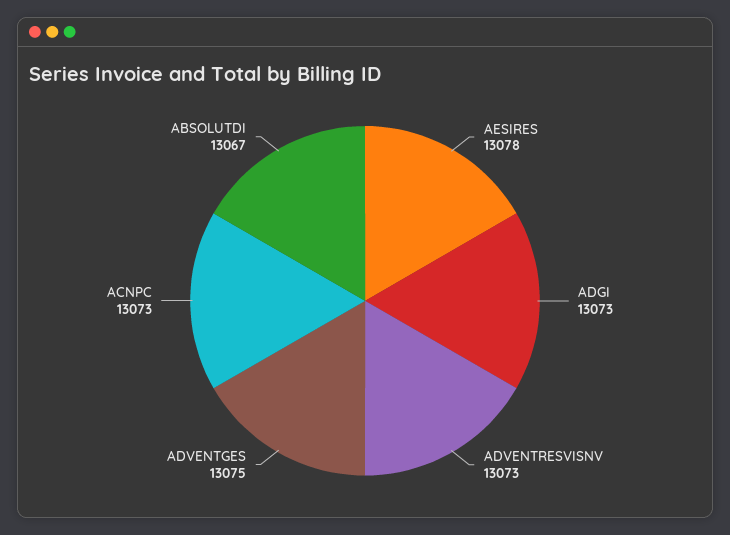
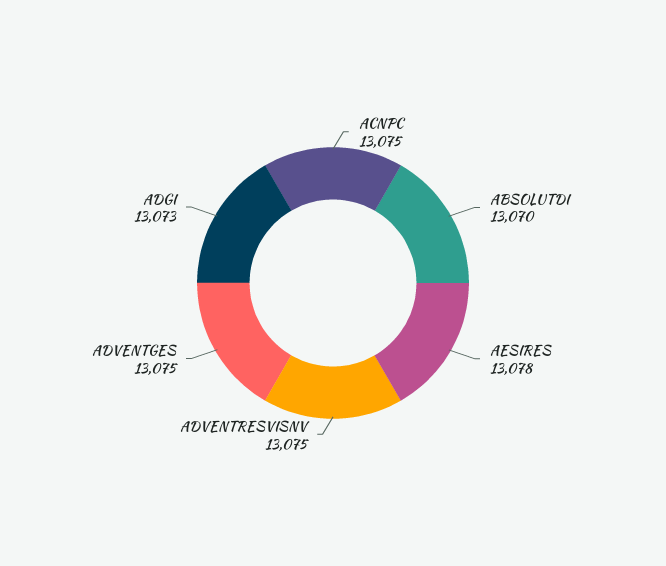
ADVENTRESVISNV: 13073 -> 13075
ACNPC: 13073 -> 13075
ABSOLUTDI: 13067 -> 13070

